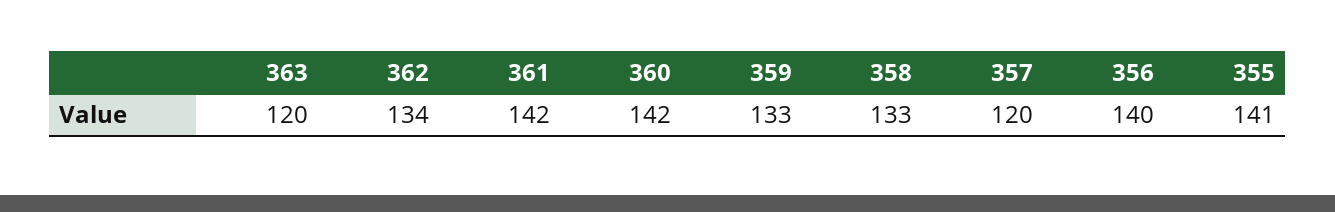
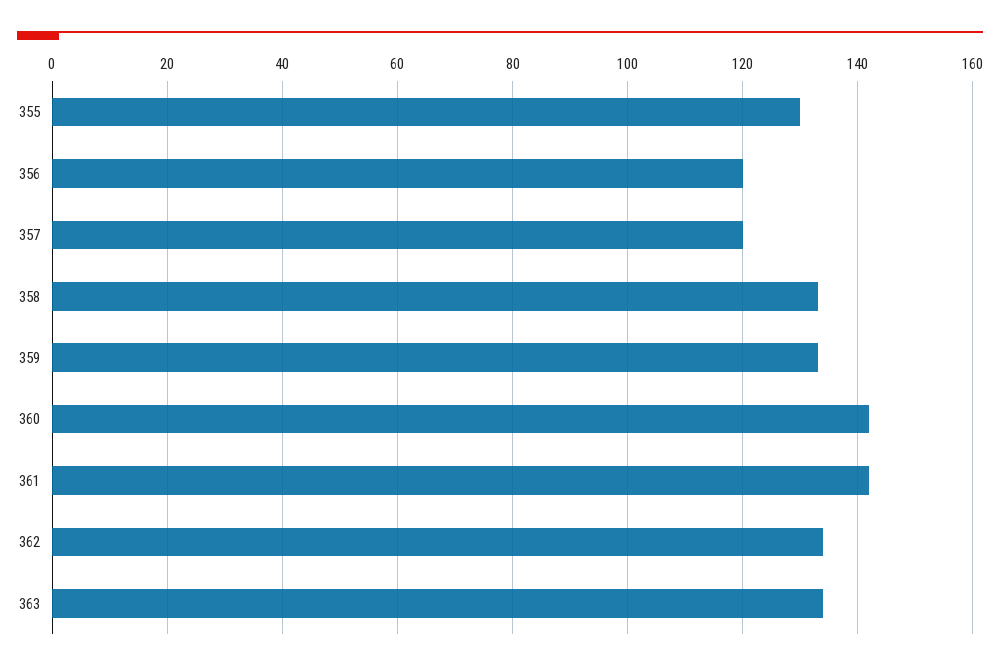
363: 120 -> 135
356: 140 -> 120
355: 141 -> 130

